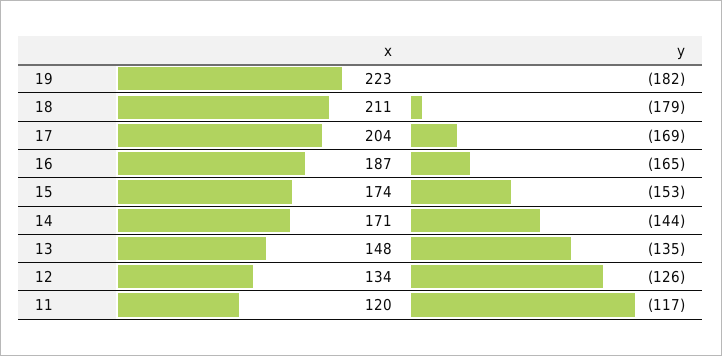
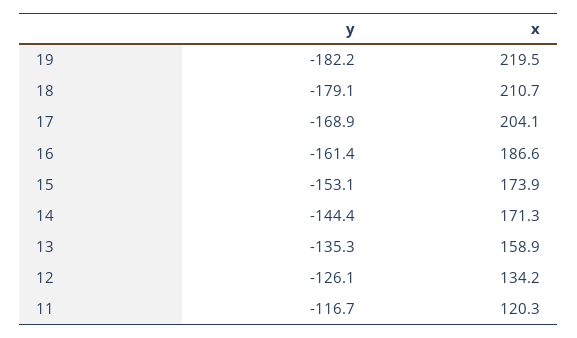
x, 19: 223 -> 219.5
y, 16: -165 -> -161.4
x, 13: 148 -> 158.9

